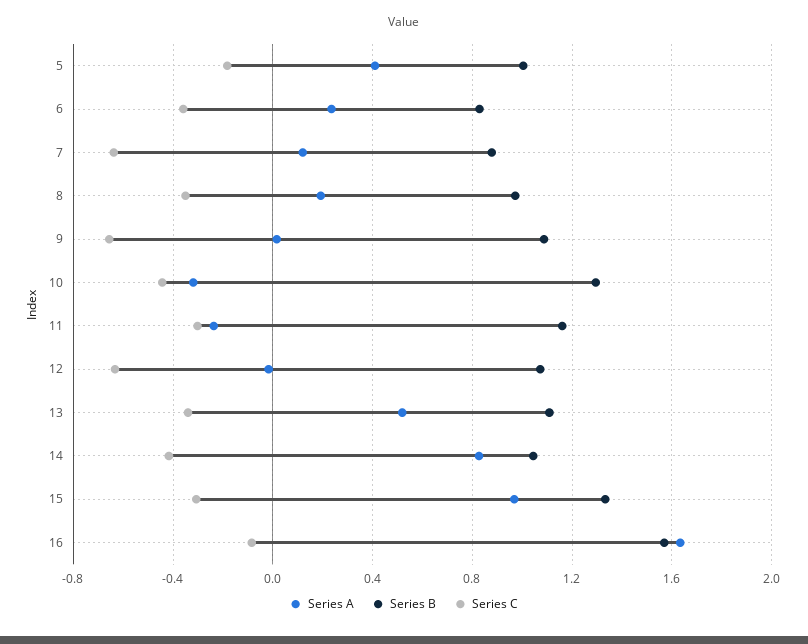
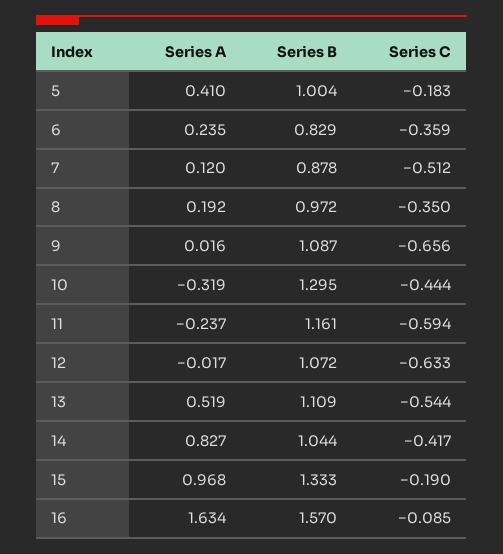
Series C, 7: -0.65 -> -0.512
Series C, 11: -0.3 -> -0.594
Series C, 13: -0.35 -> -0.544
Series C, 15: -0.3 -> -0.19

